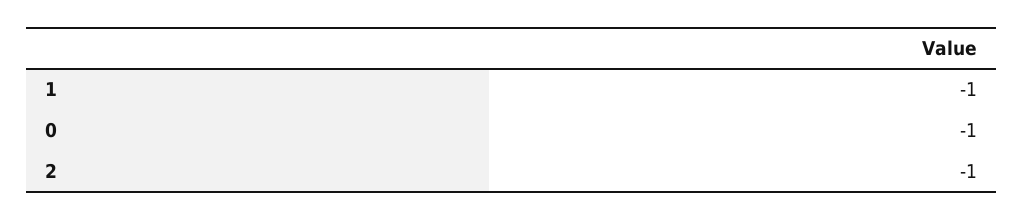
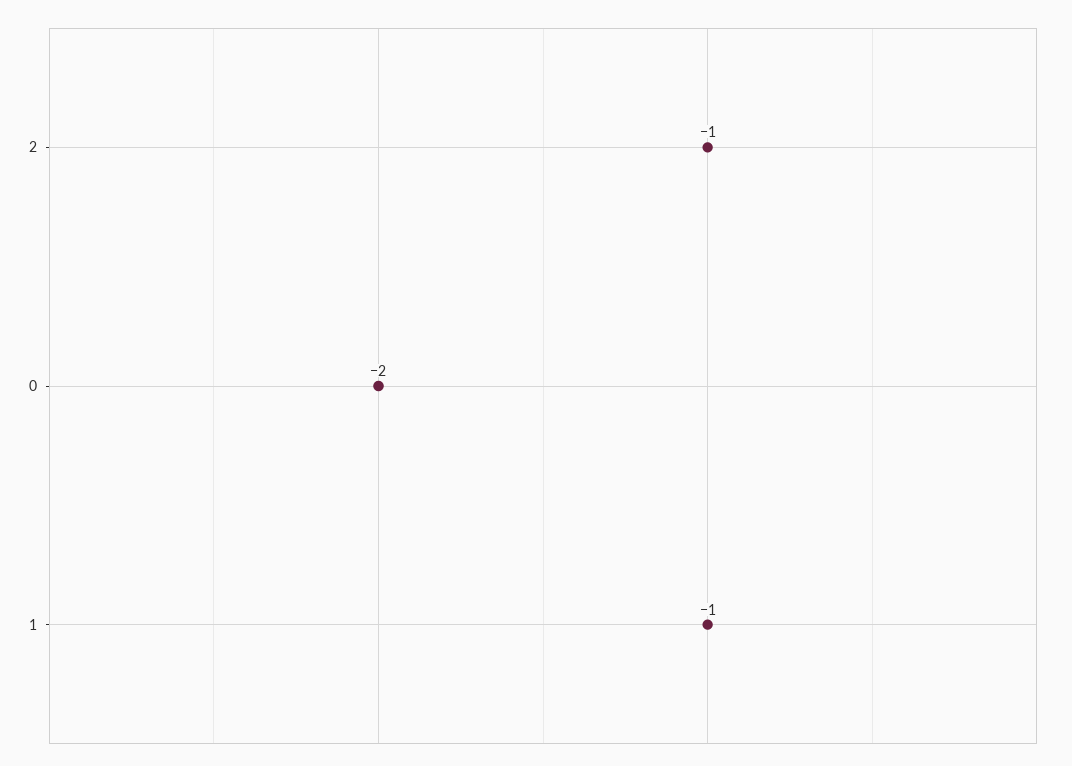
0: -1 -> -2

